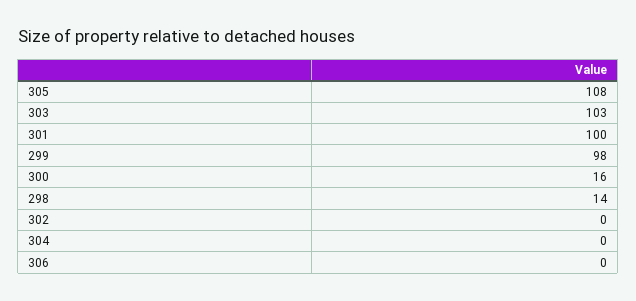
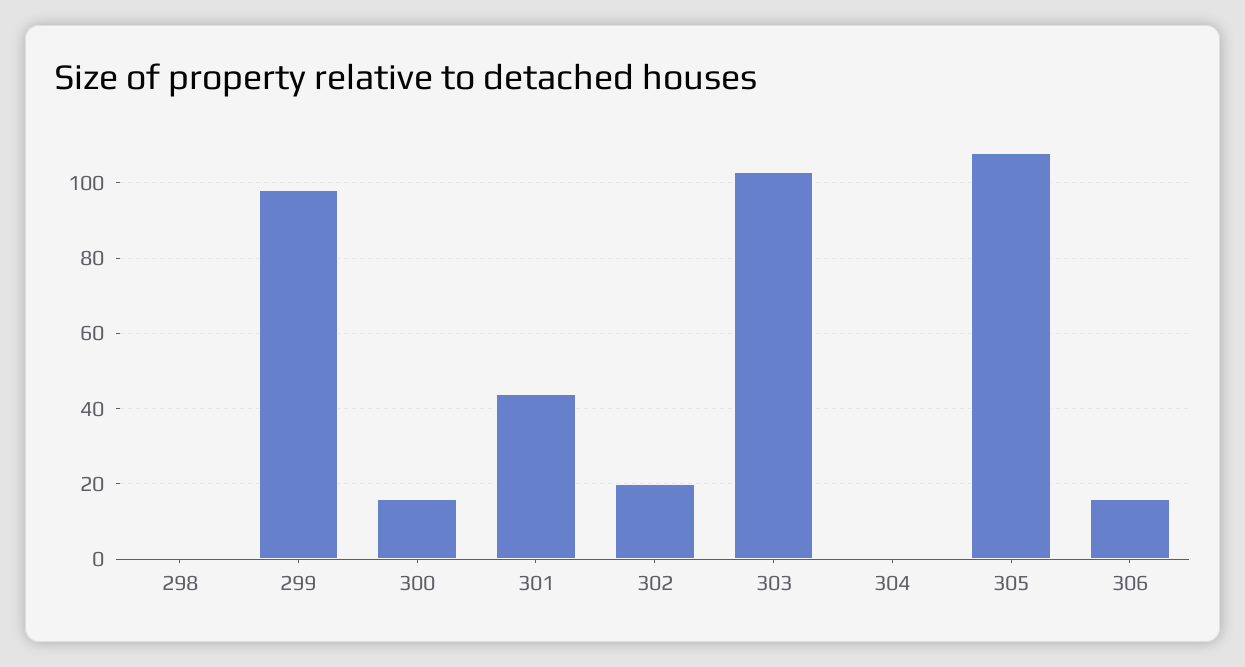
301: 100 -> 45
298: 14 -> 0
302: 0 -> 20
306: 0 -> 15

